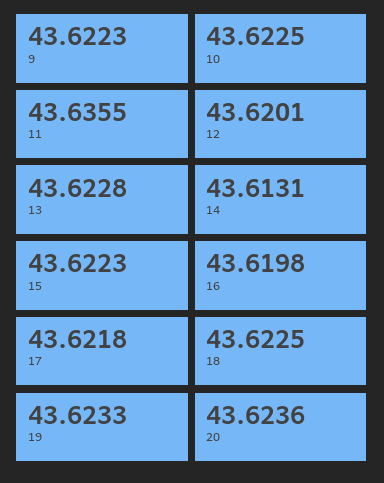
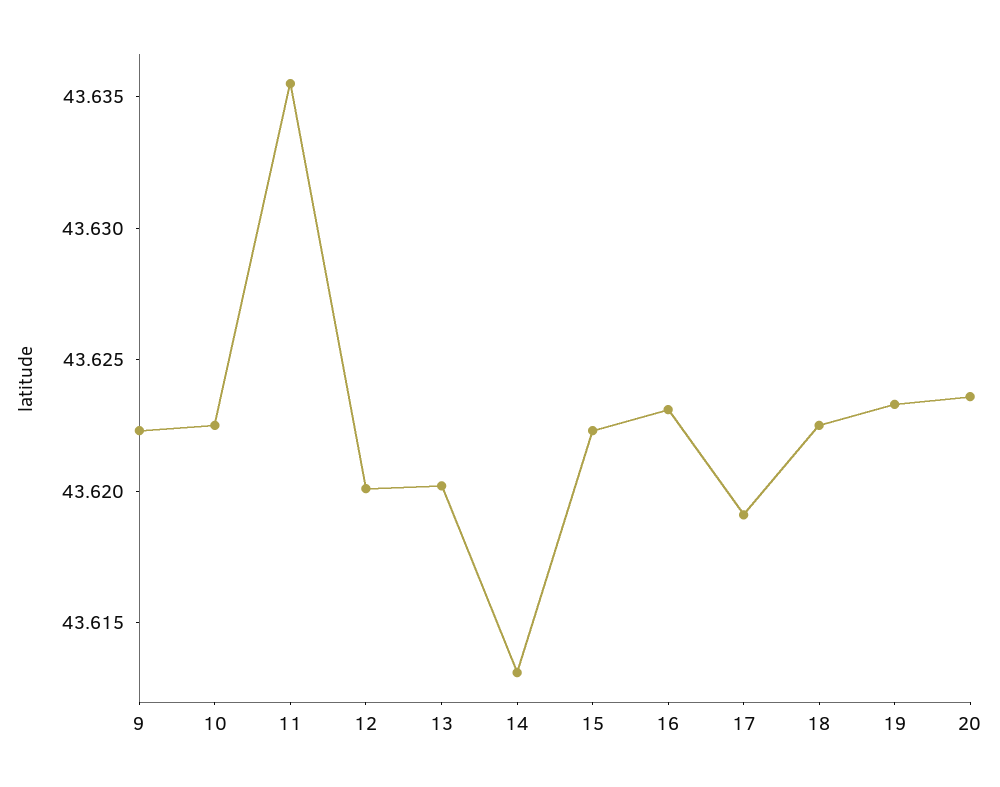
13: 43.6228 -> 43.62
16: 43.6198 -> 43.623
17: 43.6218 -> 43.619

